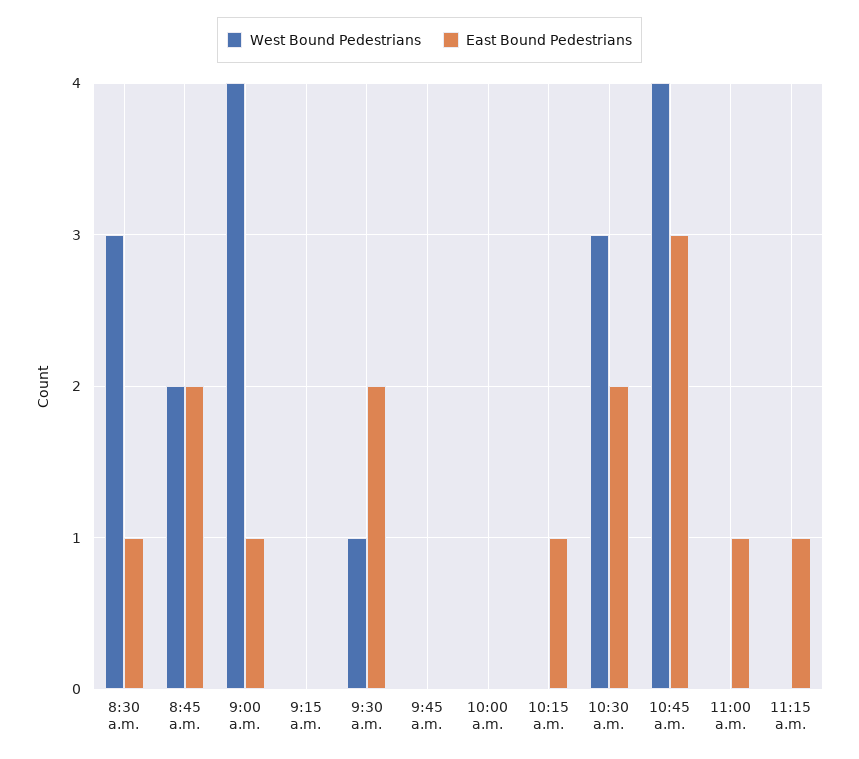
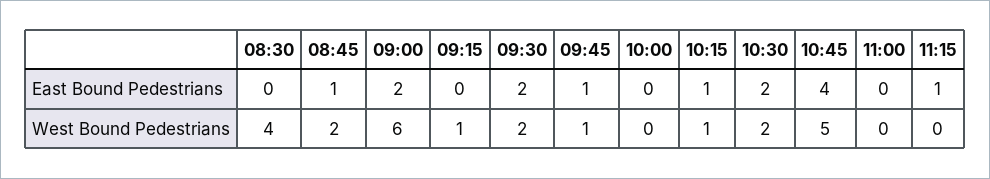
West Bound Pedestrians, 8:30 a.m.: 3 -> 4
East Bound Pedestrians, 8:30 a.m.: 1 -> 0
East Bound Pedestrians, 8:45 a.m.: 2 -> 1
West Bound Pedestrians, 9:00 a.m.: 4 -> 6
East Bound Pedestrians, 9:00 a.m.: 1 -> 2
West Bound Pedestrians, 9:15 a.m.: 0 -> 1
West Bound Pedestrians, 9:30 a.m.: 1 -> 2
West Bound Pedestrians, 9:45 a.m.: 0 -> 1
East Bound Pedestrians, 9:45 a.m.: 0 -> 1
West Bound Pedestrians, 10:15 a.m.: 0 -> 1
West Bound Pedestrians, 10:30 a.m.: 3 -> 2
West Bound Pedestrians, 10:45 a.m.: 4 -> 5
East Bound Pedestrians, 10:45 a.m.: 3 -> 4
East Bound Pedestrians, 11:00 a.m.: 1 -> 0

